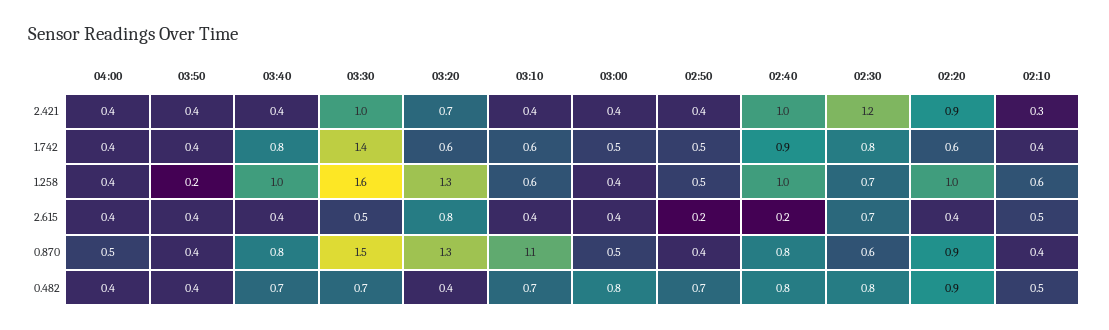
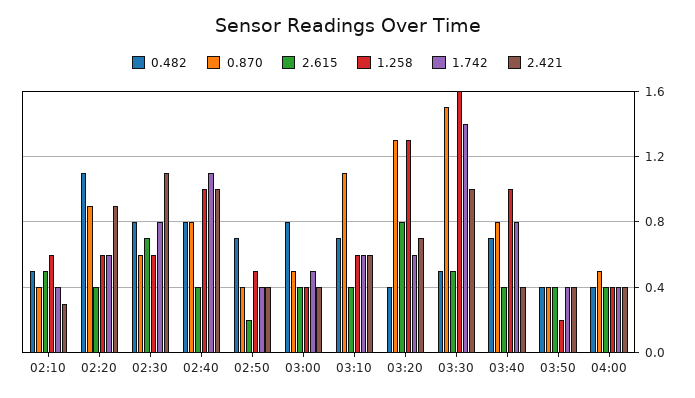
2.421, 03:10: 0.4 -> 0.6
2.421, 02:30: 1.2 -> 1.1
1.742, 02:50: 0.5 -> 0.4
1.742, 02:40: 0.9 -> 1.1
1.258, 02:30: 0.7 -> 0.6
1.258, 02:20: 1 -> 0.6
2.615, 02:40: 0.2 -> 0.4
0.482, 03:30: 0.7 -> 0.5
0.482, 02:20: 0.9 -> 1.1

